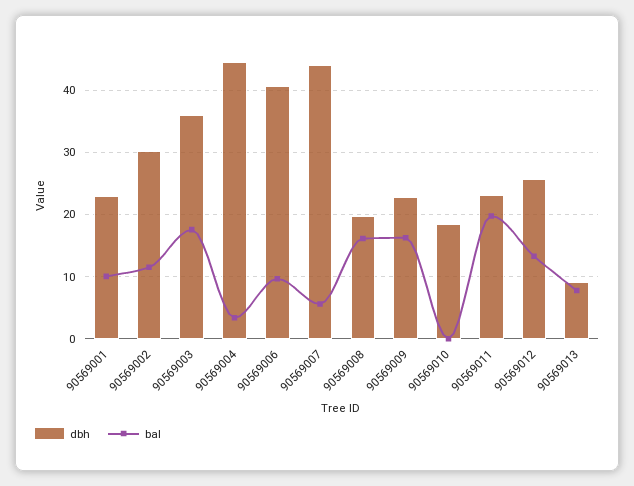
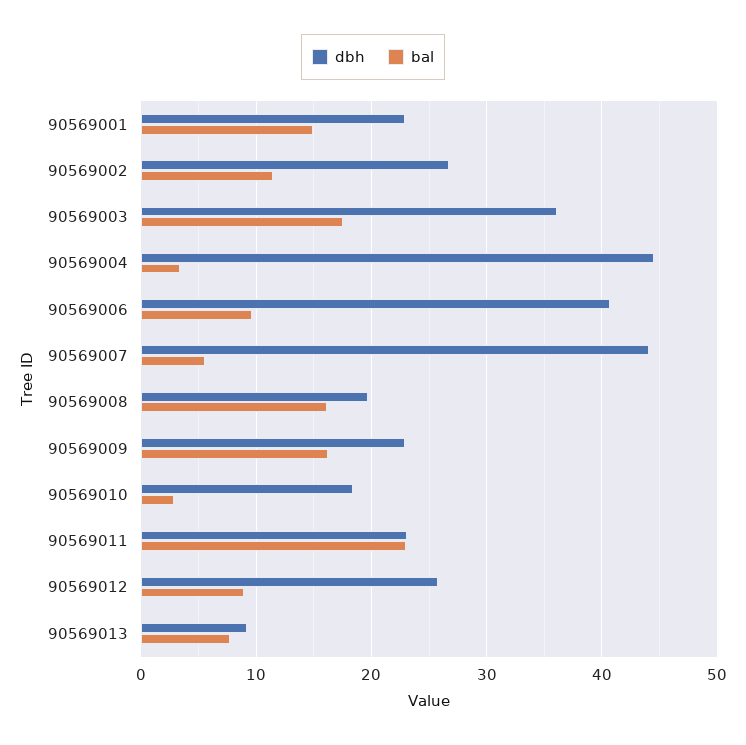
bal, 90569001: 10 -> 15
dbh, 90569002: 30 -> 27
bal, 90569010: 0 -> 3
bal, 90569011: 20 -> 23
bal, 90569012: 13 -> 9

